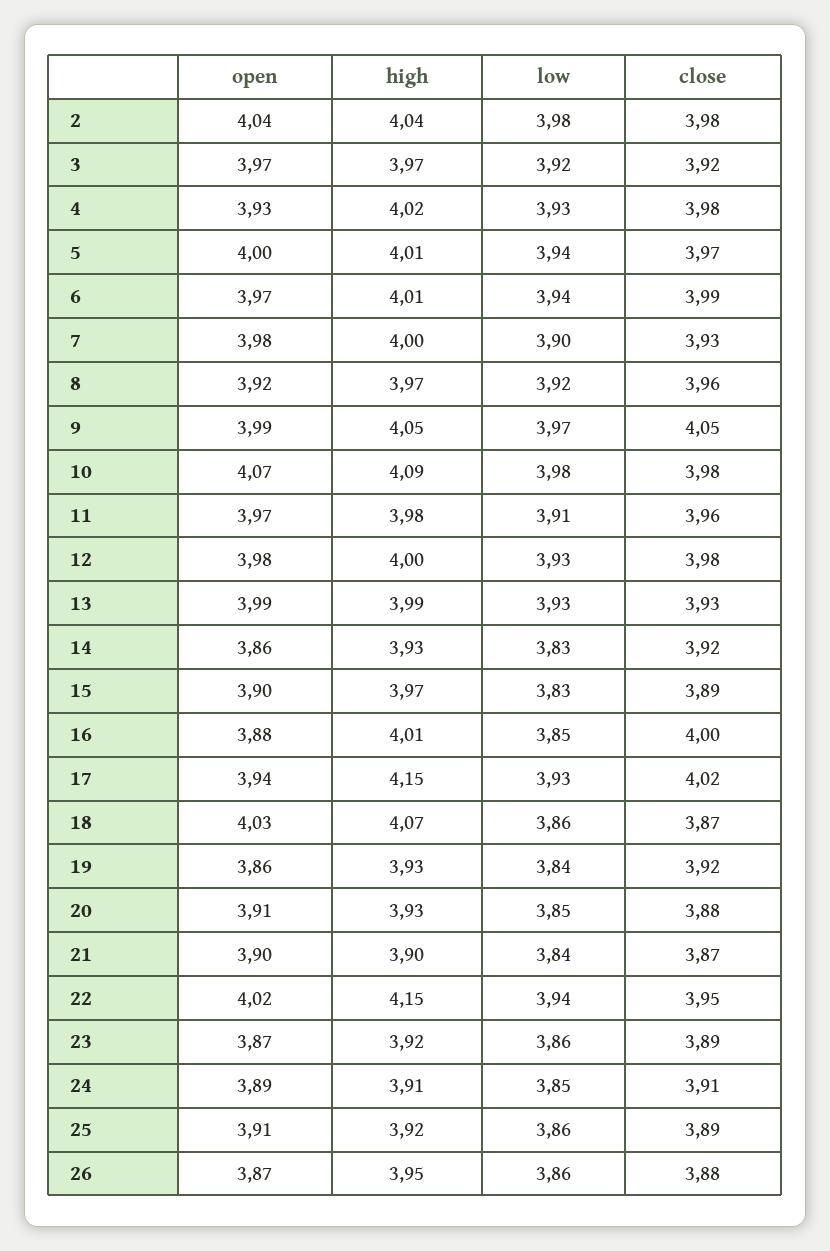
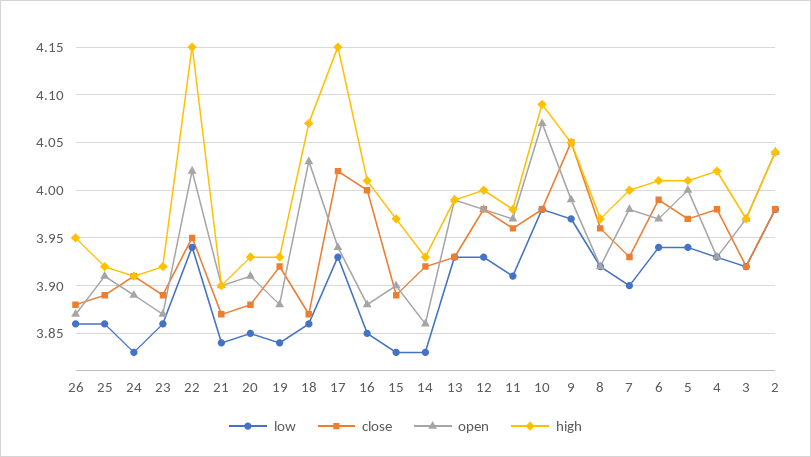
open, 19: 3.86 -> 3.88
low, 24: 3.85 -> 3.83

